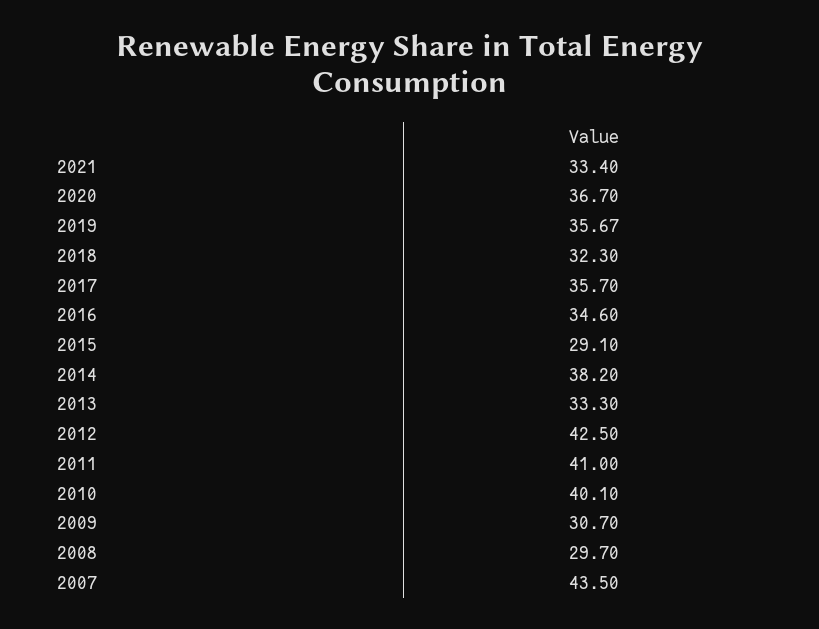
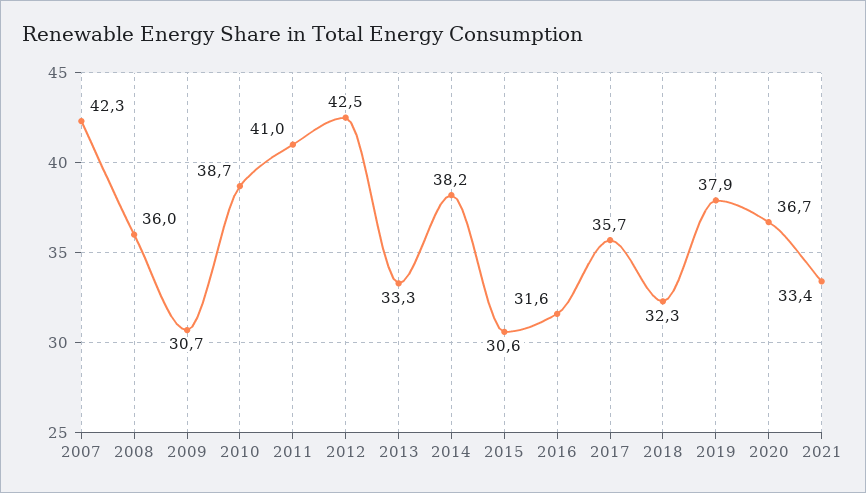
2019: 35.67 -> 37.9
2016: 34.6 -> 31.6
2015: 29.1 -> 30.6
2010: 40.1 -> 38.7
2008: 29.7 -> 36
2007: 43.5 -> 42.3

